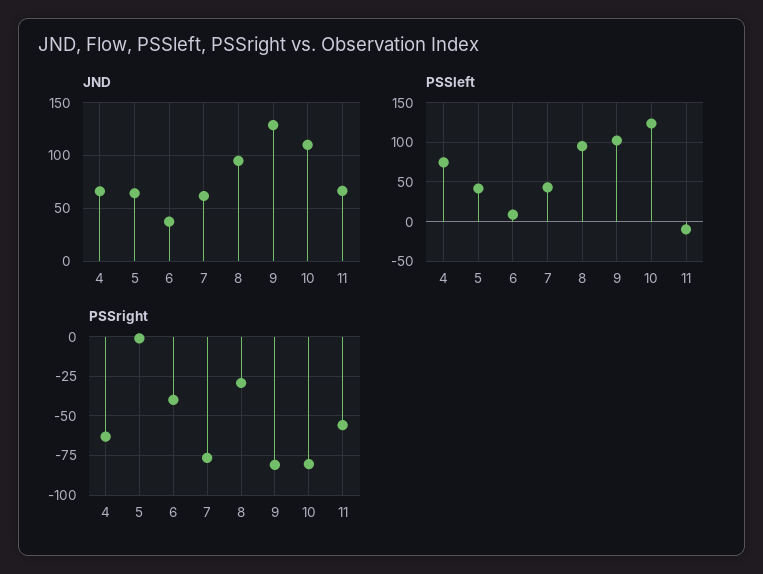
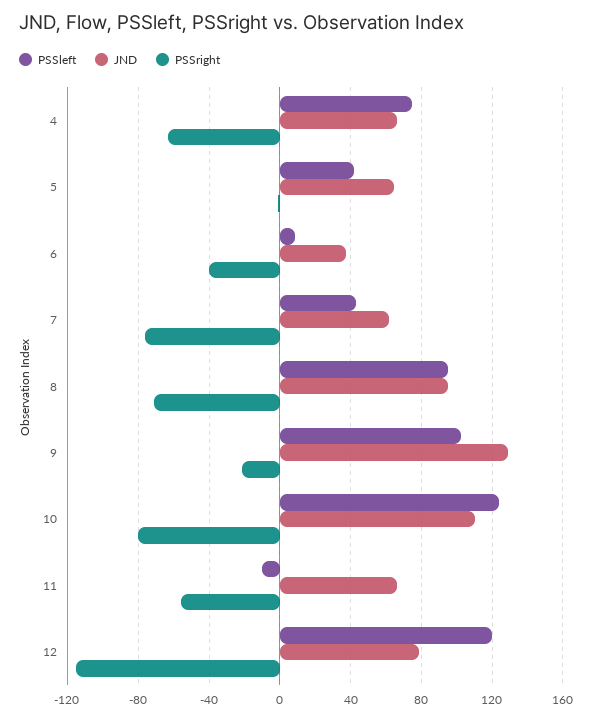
PSSright, 8: -30 -> -70
PSSright, 9: -80 -> -20
PSSleft, 12: none -> 120
JND, 12: none -> 80
PSSright, 12: none -> -115

